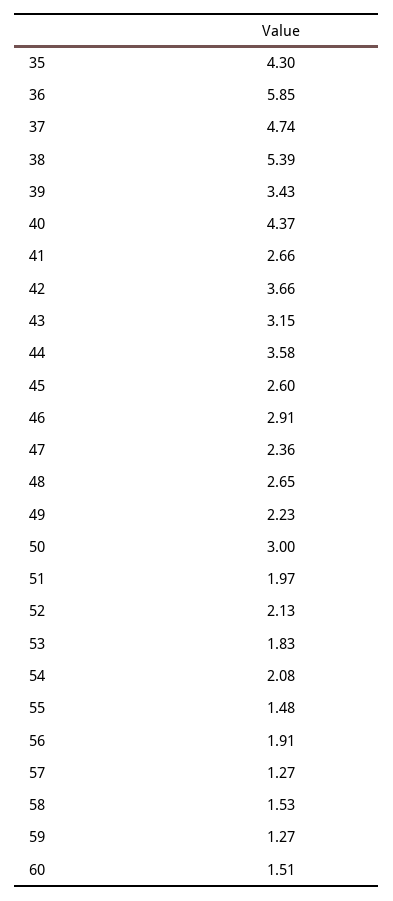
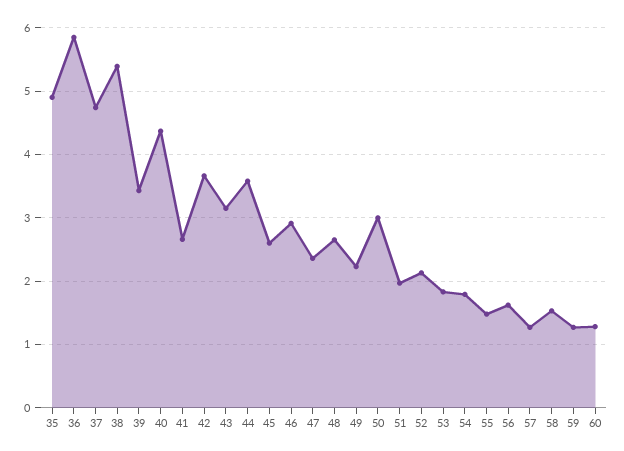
35: 4.3 -> 4.9
54: 2.08 -> 1.8
56: 1.91 -> 1.6
60: 1.51 -> 1.3

